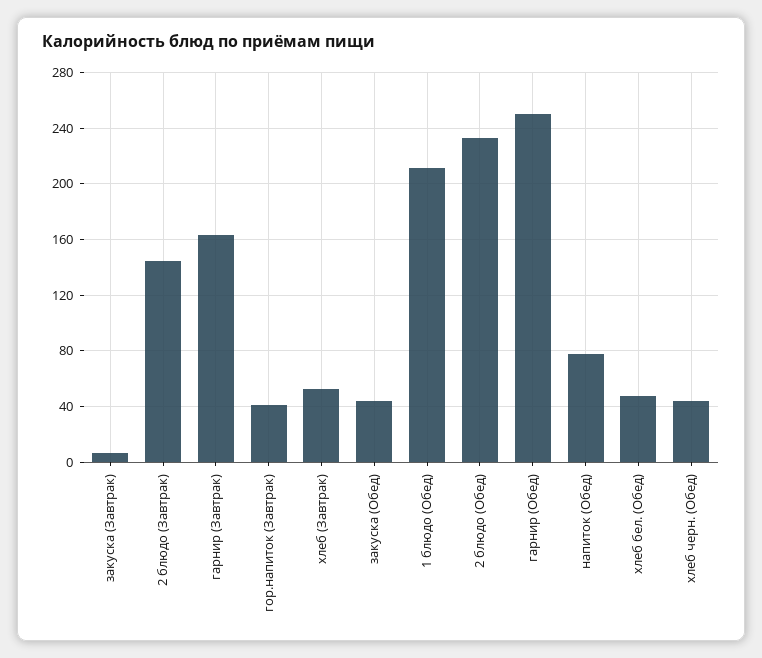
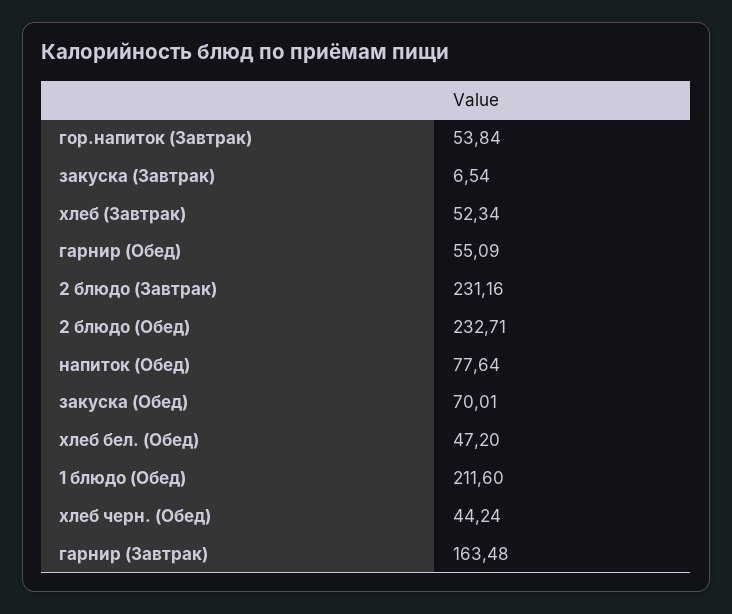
2 блюдо (Завтрак): 145 -> 231.16
гор.напиток (Завтрак): 40 -> 53.84
закуска (Обед): 45 -> 70.01
гарнир (Обед): 250 -> 55.09

